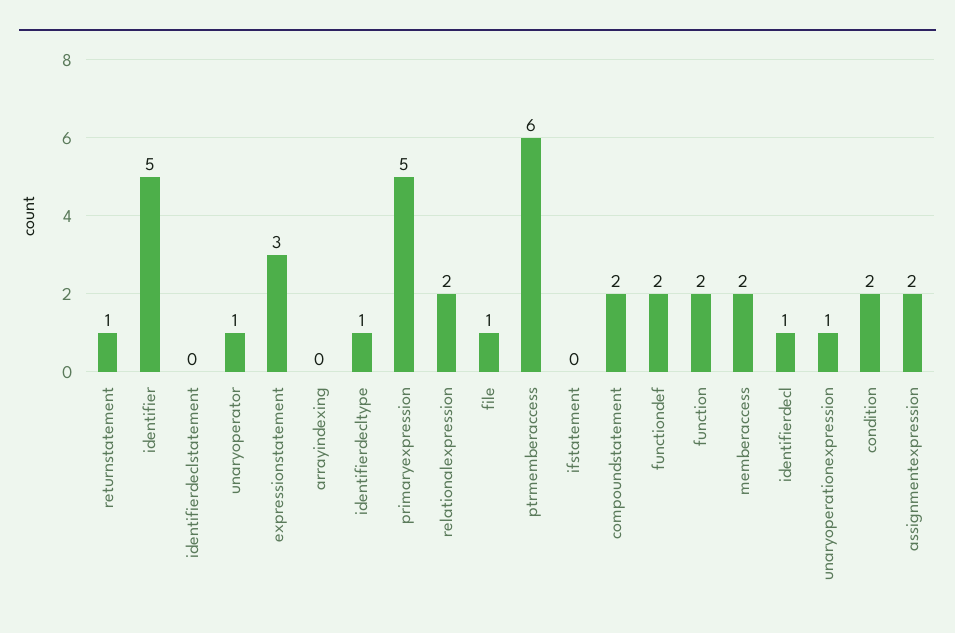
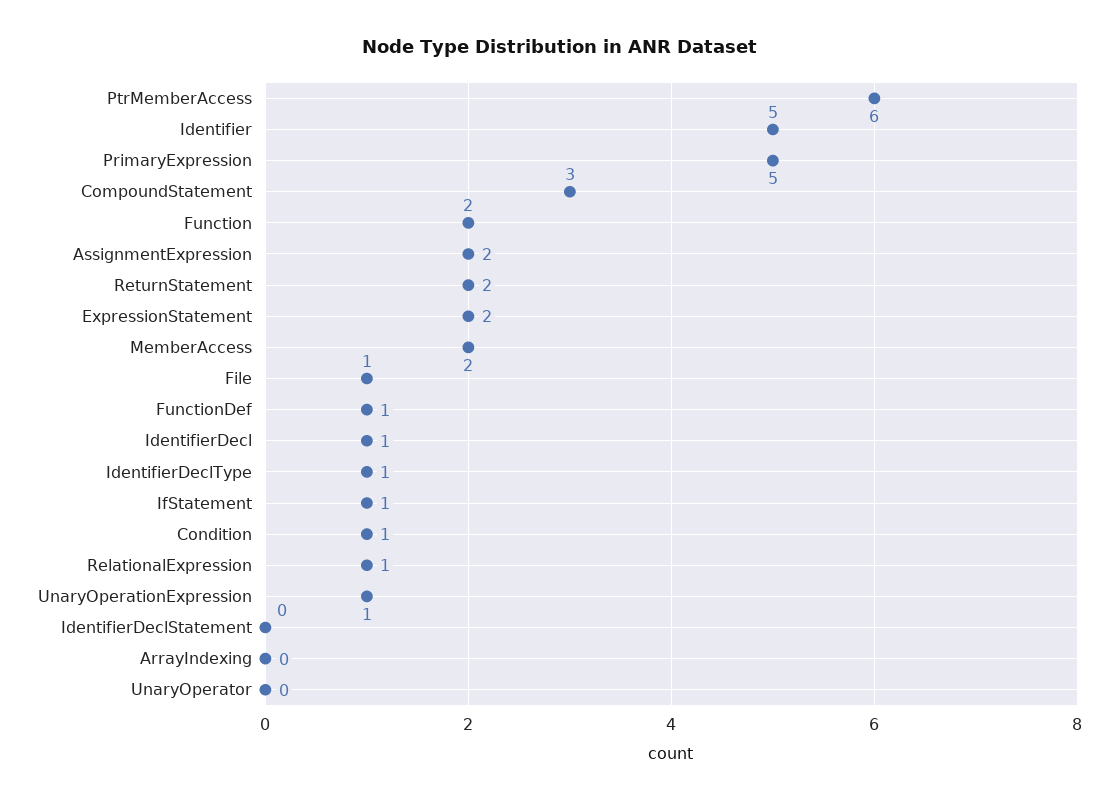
returnstatement: 1 -> 2
unaryoperator: 1 -> 0
expressionstatement: 3 -> 2
relationalexpression: 2 -> 1
ifstatement: 0 -> 1
compoundstatement: 2 -> 3
functiondef: 2 -> 1
condition: 2 -> 1

